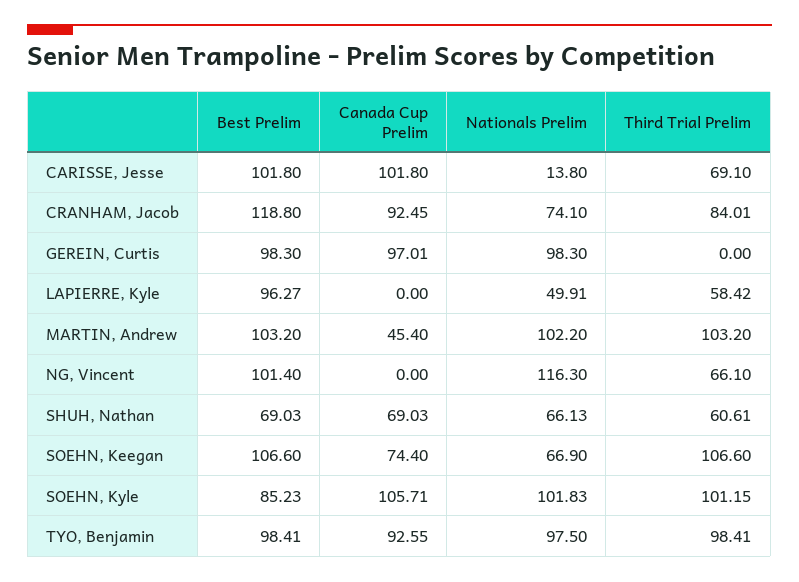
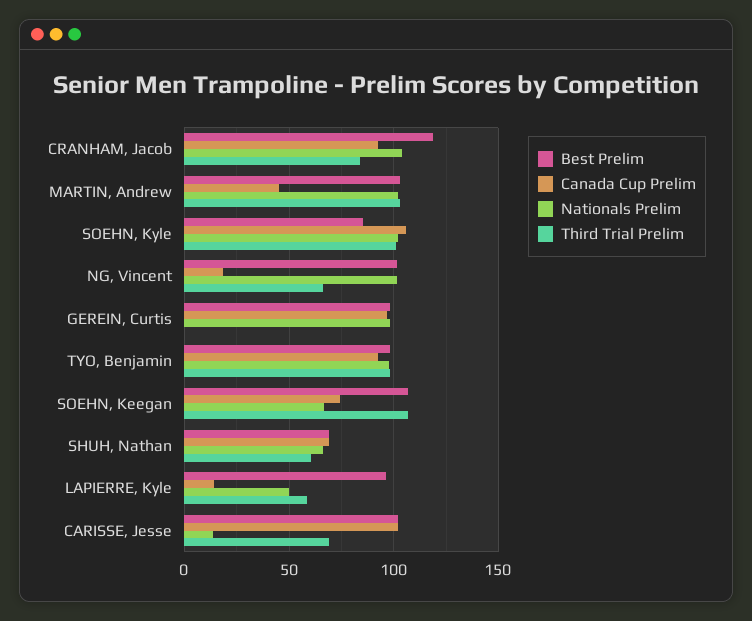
Nationals Prelim, CRANHAM, Jacob: 74.1 -> 105
Canada Cup Prelim, LAPIERRE, Kyle: 0 -> 15
Canada Cup Prelim, NG, Vincent: 0 -> 20
Nationals Prelim, NG, Vincent: 116.3 -> 100

